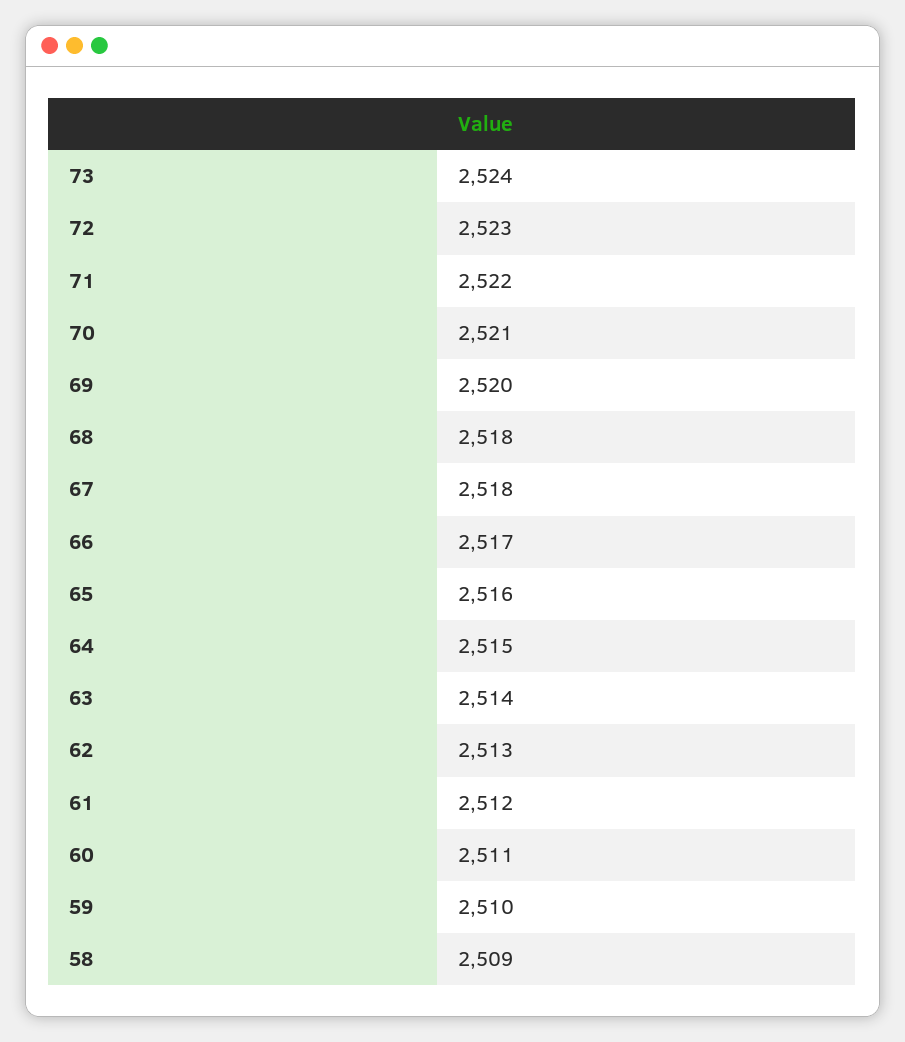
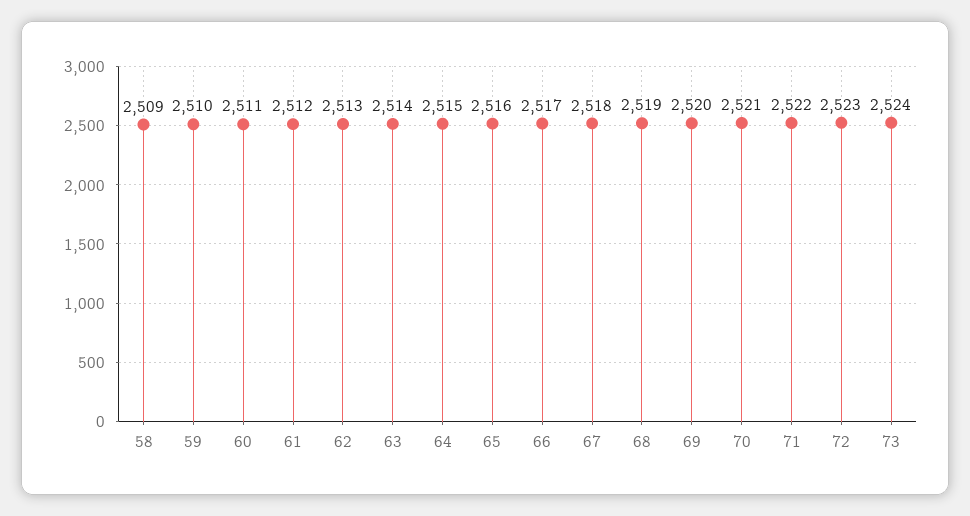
68: 2518 -> 2519

